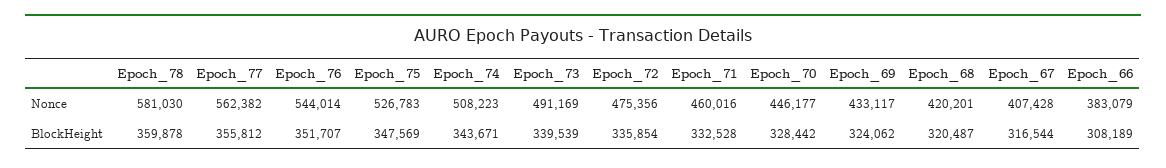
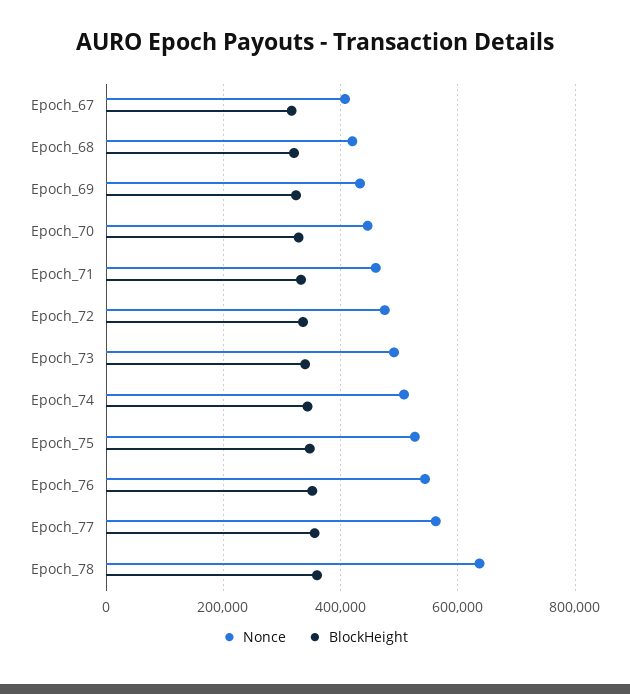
Nonce, Epoch_78: 581030 -> 640000
Nonce, Epoch_66: 383079 -> none
BlockHeight, Epoch_66: 308189 -> none

